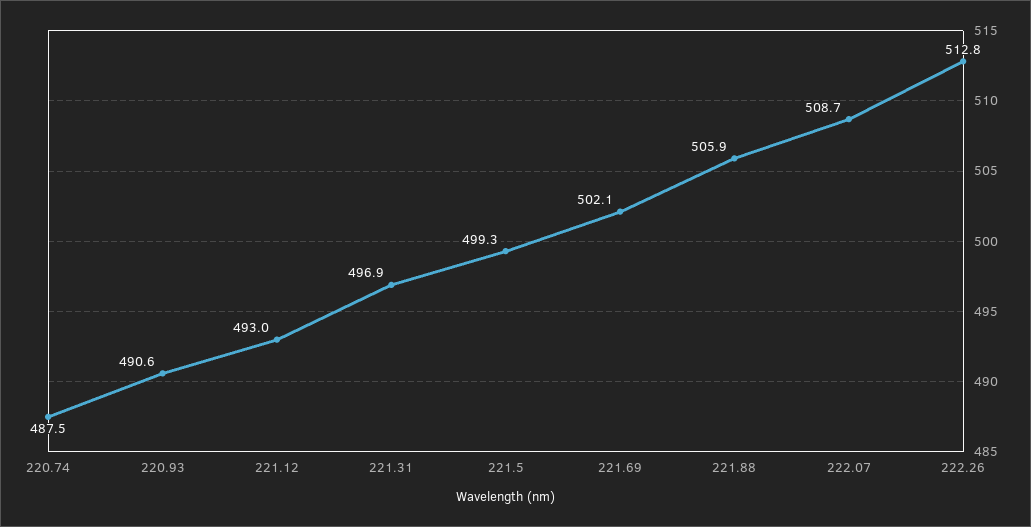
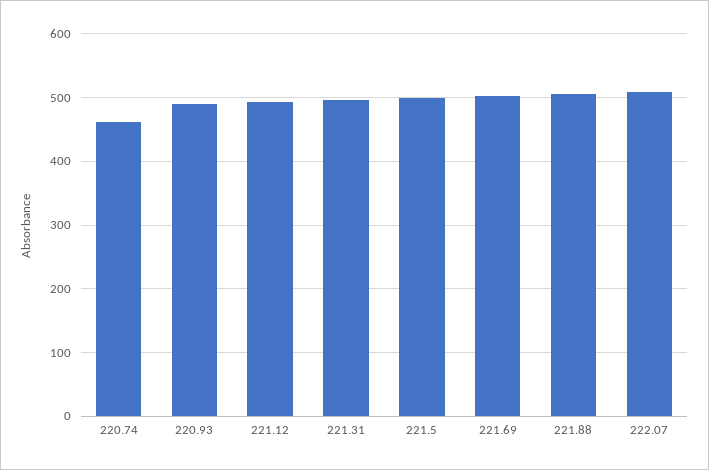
220.74: 487.5 -> 460
222.26: 512.8 -> none

